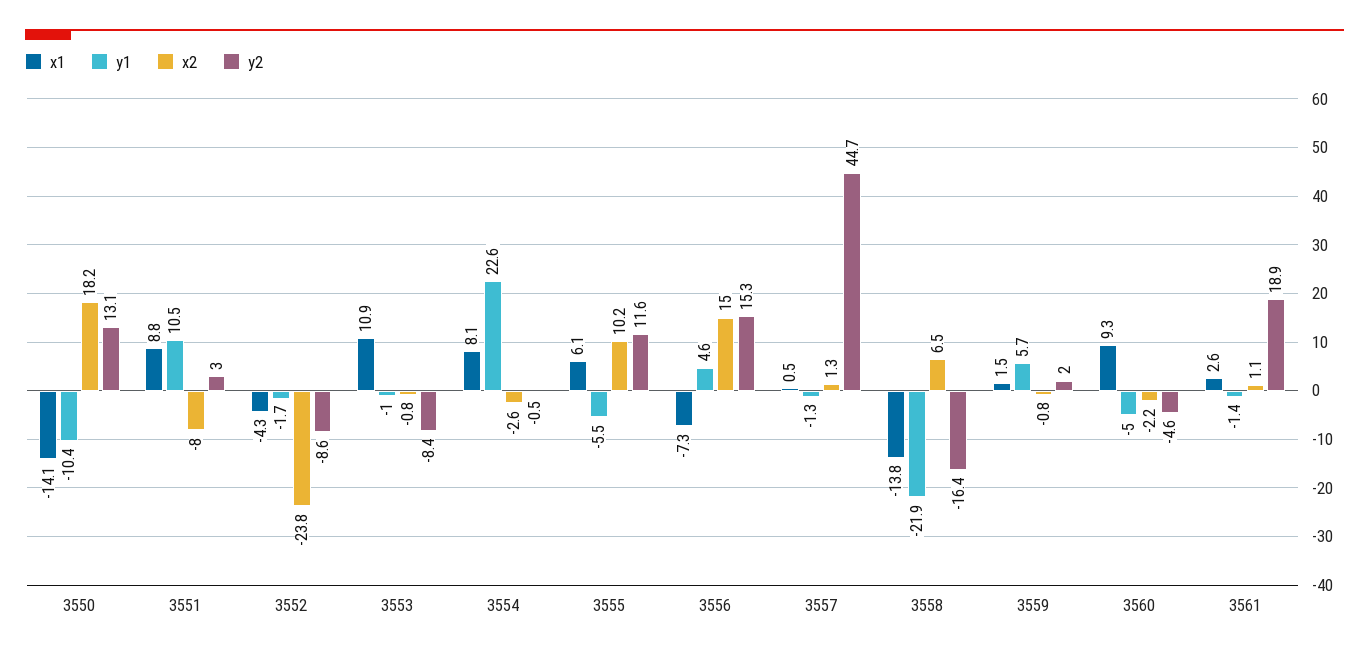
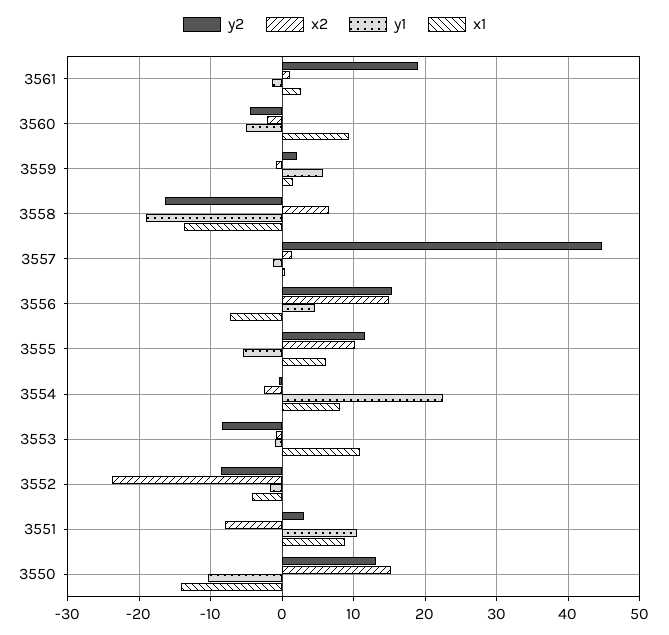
x2, 3550: 18.2 -> 15
y1, 3558: -21.9 -> -19

